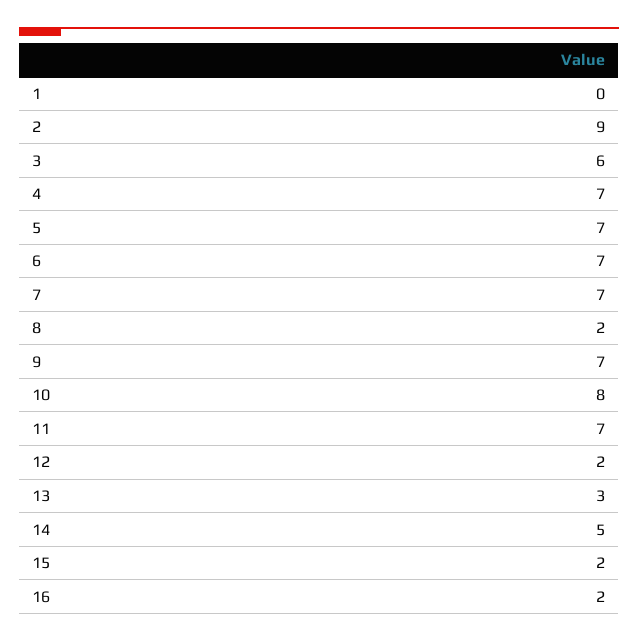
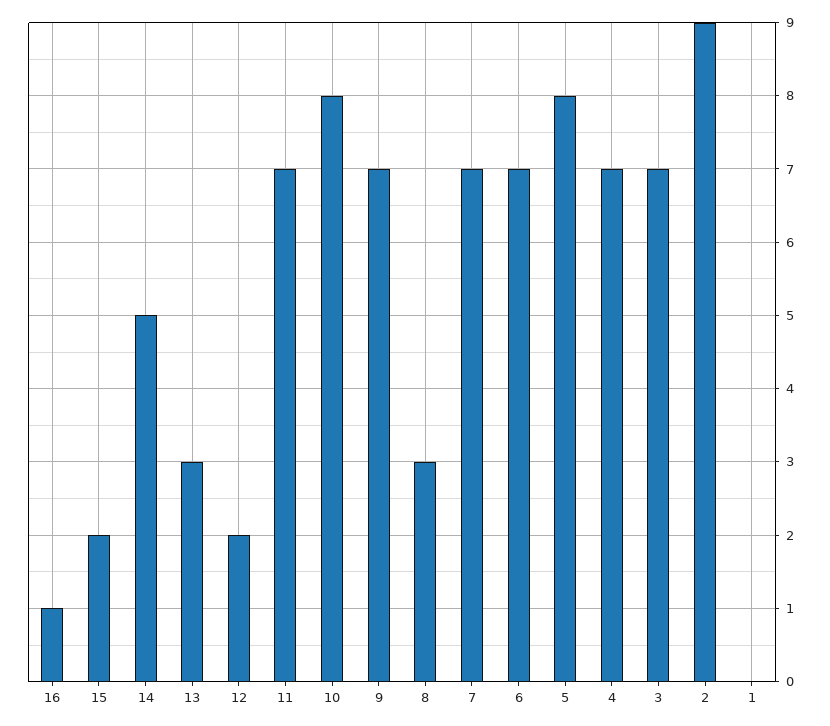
3: 6 -> 7
5: 7 -> 8
8: 2 -> 3
16: 2 -> 1

